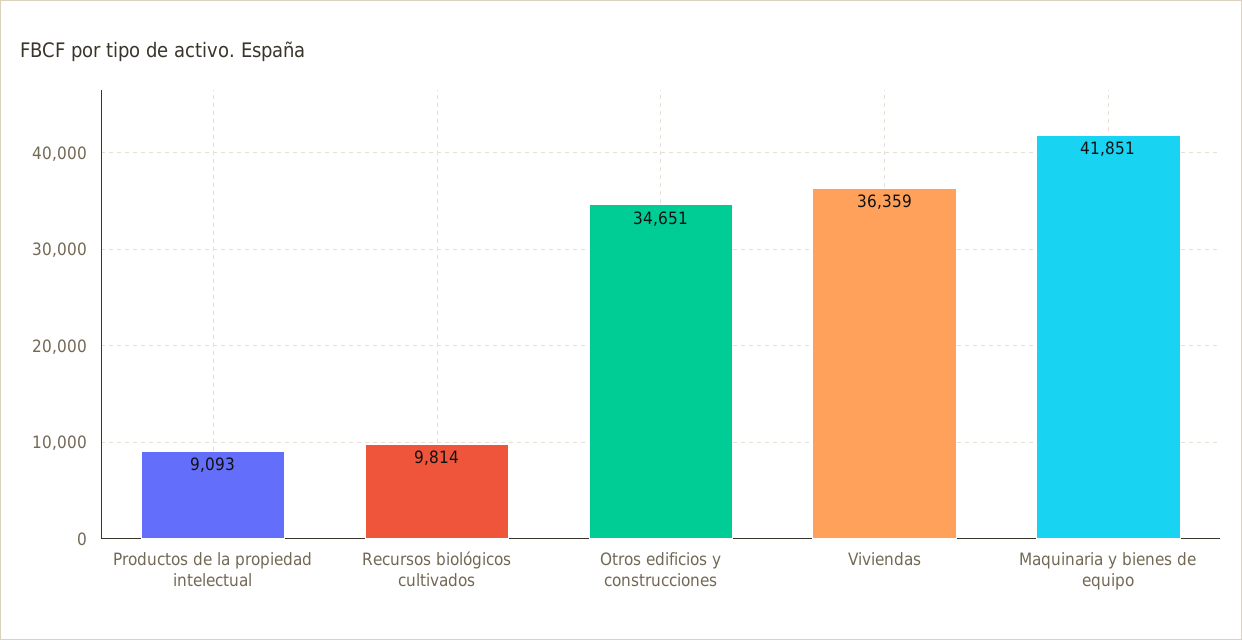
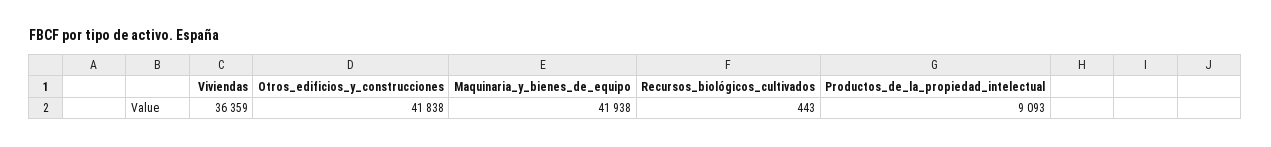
Recursos biológicos cultivados: 9814 -> 443
Otros edificios y construcciones: 34651 -> 41838
Maquinaria y bienes de equipo: 41851 -> 41938

